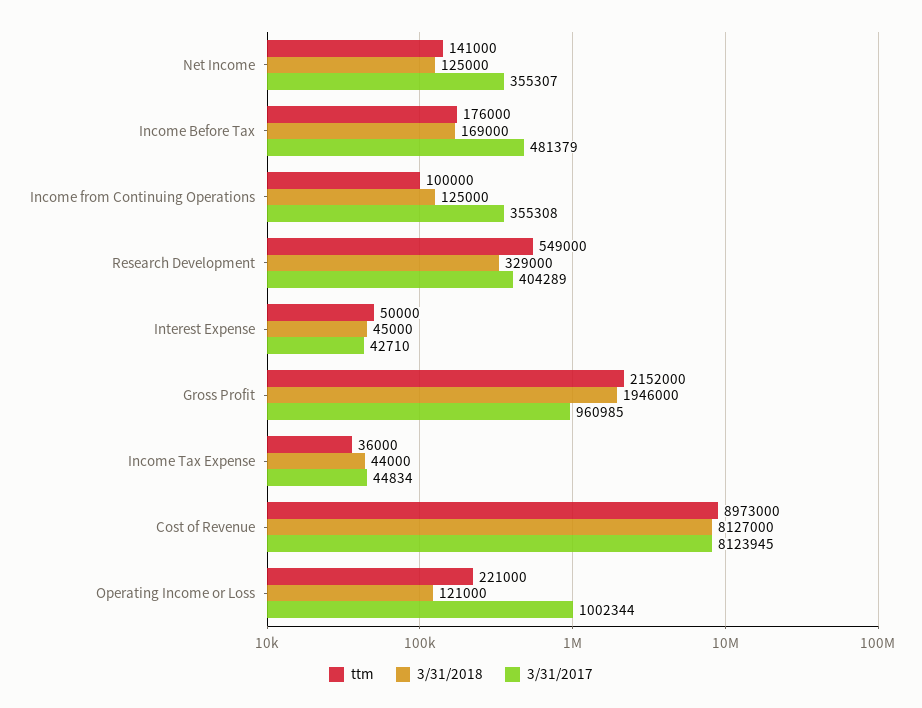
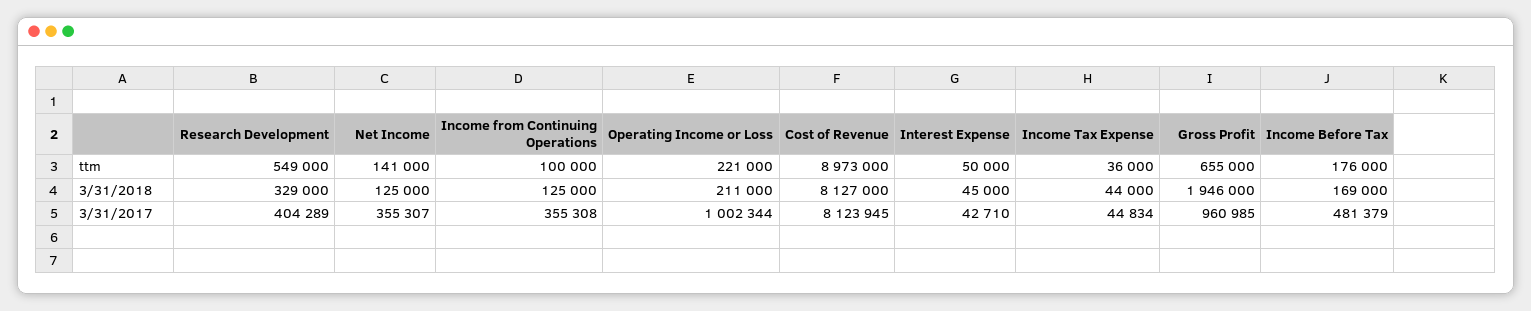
ttm, Gross Profit: 2152000 -> 655000
3/31/2018, Operating Income or Loss: 121000 -> 211000

